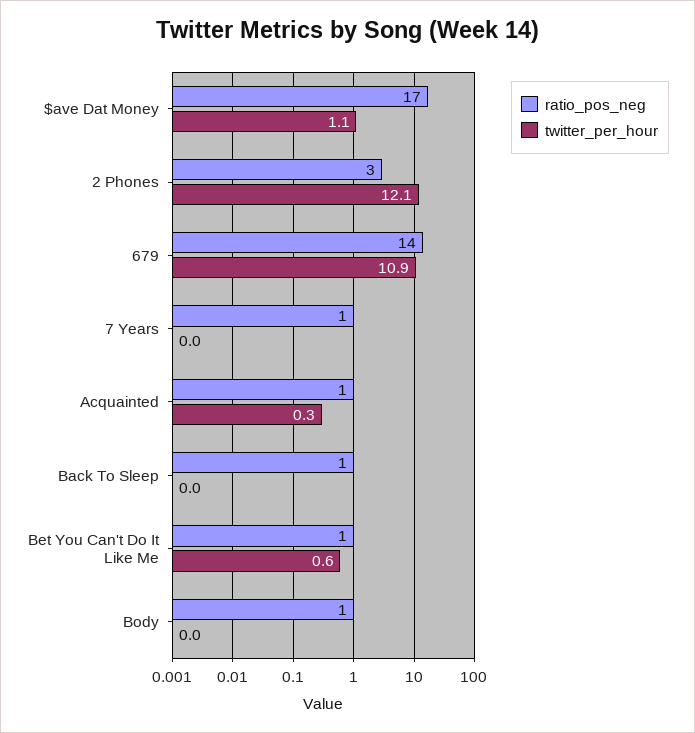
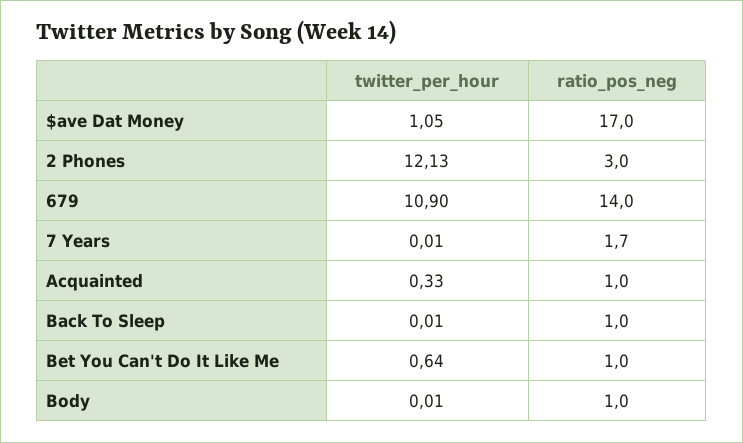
ratio_pos_neg, 7 Years: 1 -> 1.7

